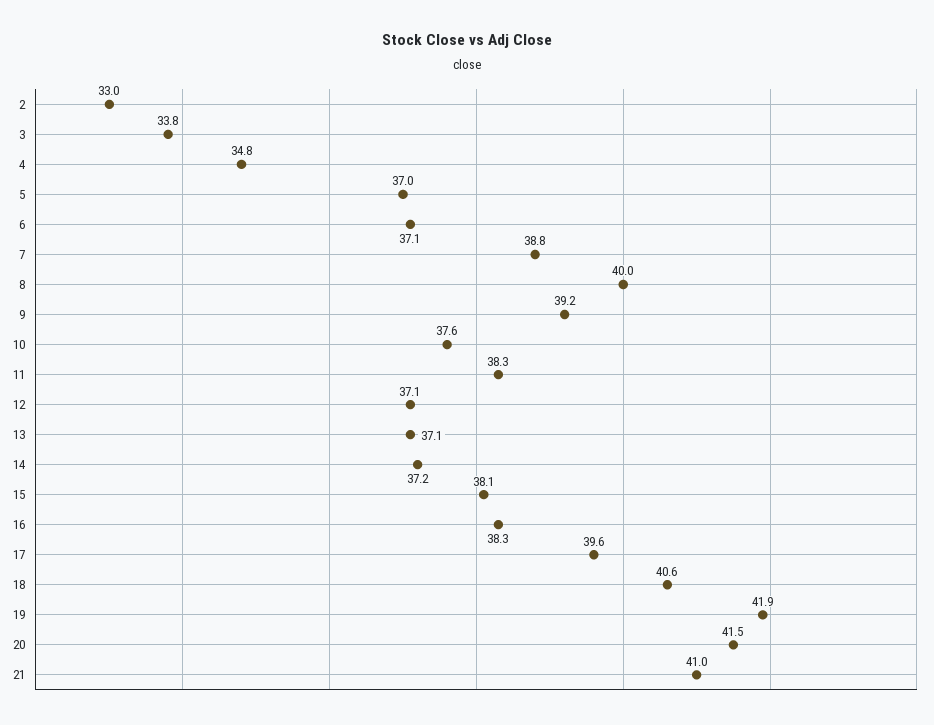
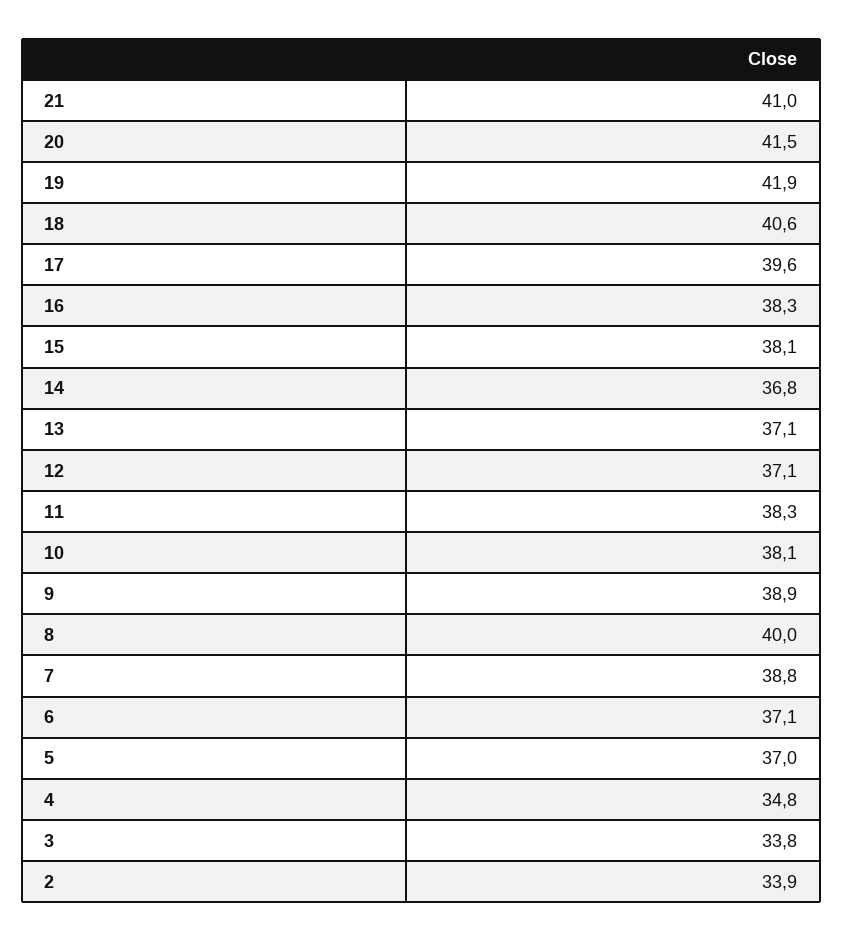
2: 33 -> 33.9
9: 39.2 -> 38.9
10: 37.6 -> 38.1
14: 37.2 -> 36.8

